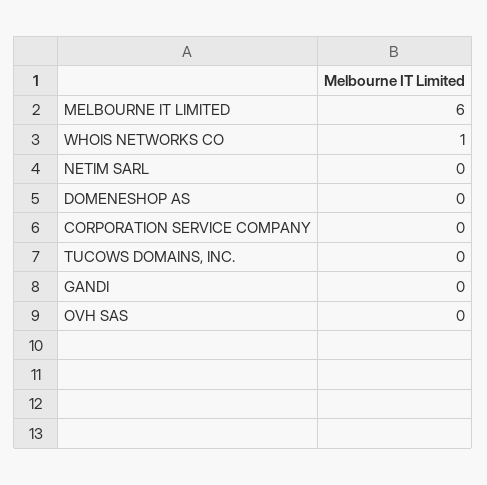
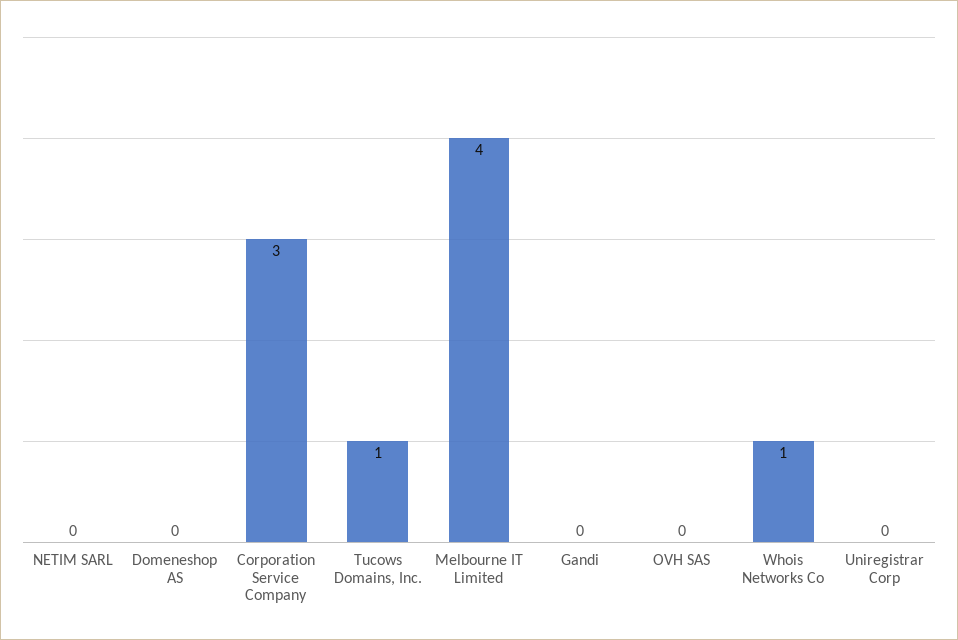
MELBOURNE IT LIMITED: 6 -> 4
CORPORATION SERVICE COMPANY: 0 -> 3
TUCOWS DOMAINS, INC.: 0 -> 1
Uniregistrar Corp: none -> 0

